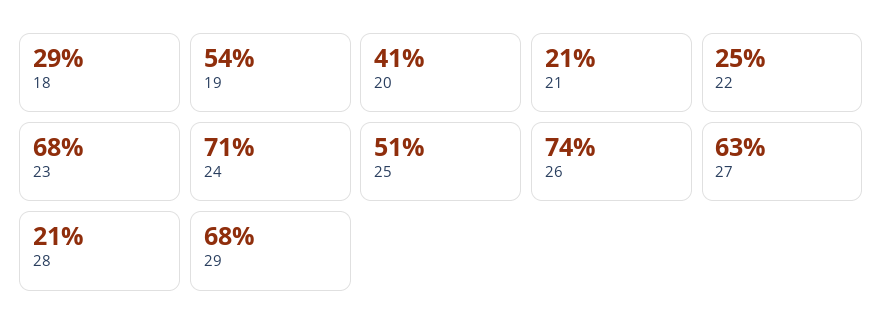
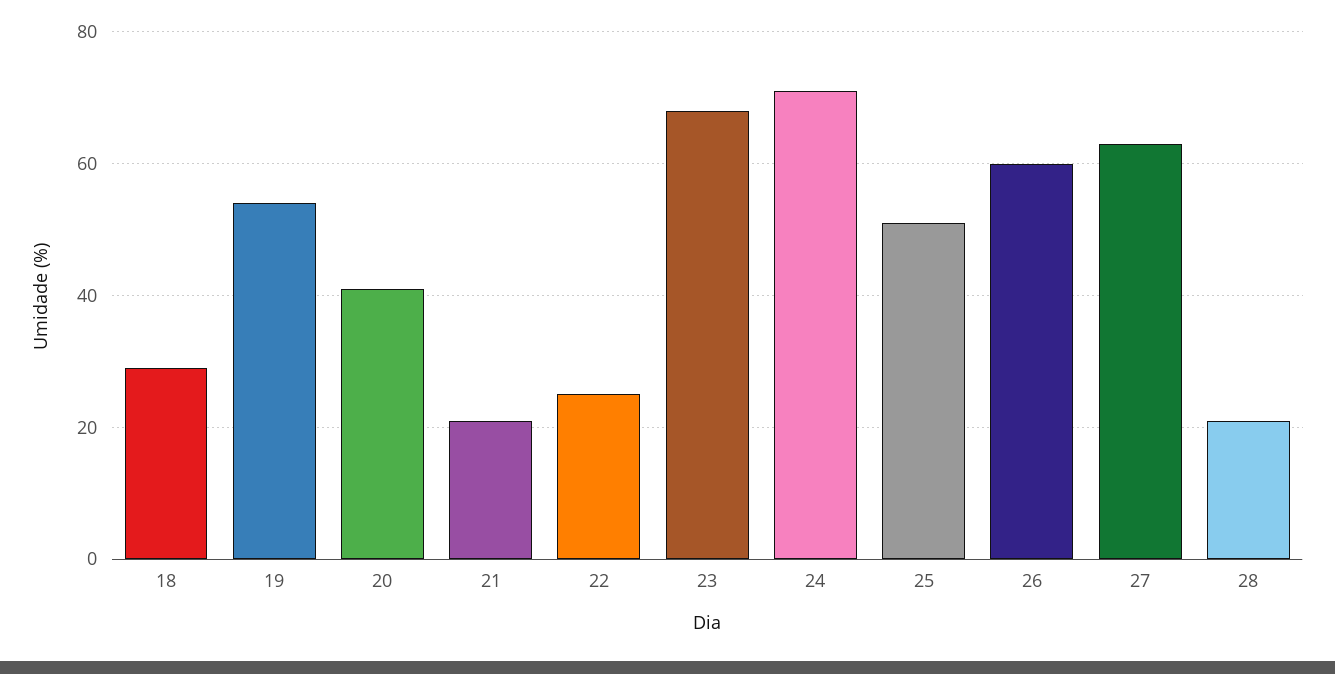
26: 74 -> 60
29: 68 -> none

